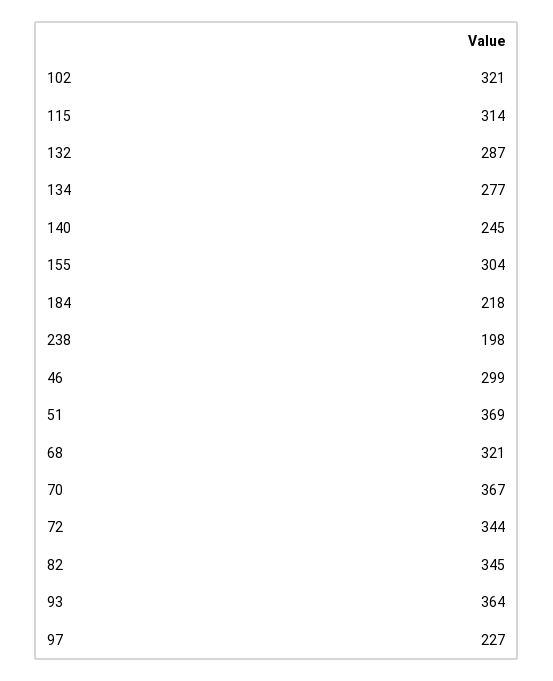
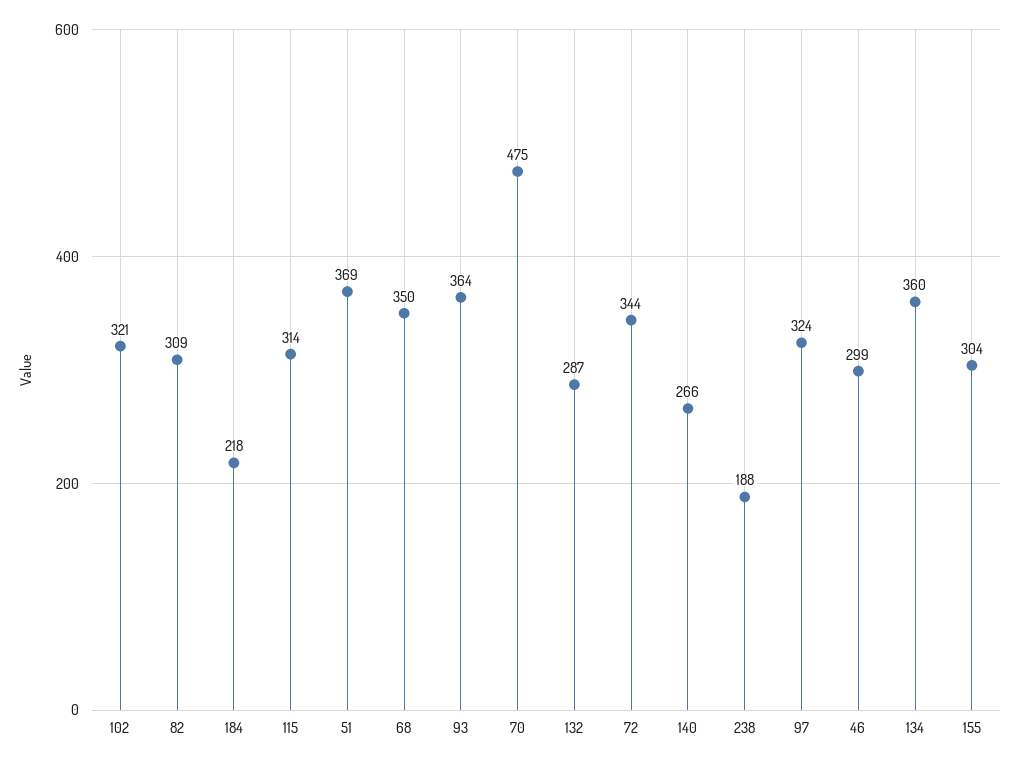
134: 277 -> 360
140: 245 -> 266
238: 198 -> 188
68: 321 -> 350
70: 367 -> 475
82: 345 -> 309
97: 227 -> 324

